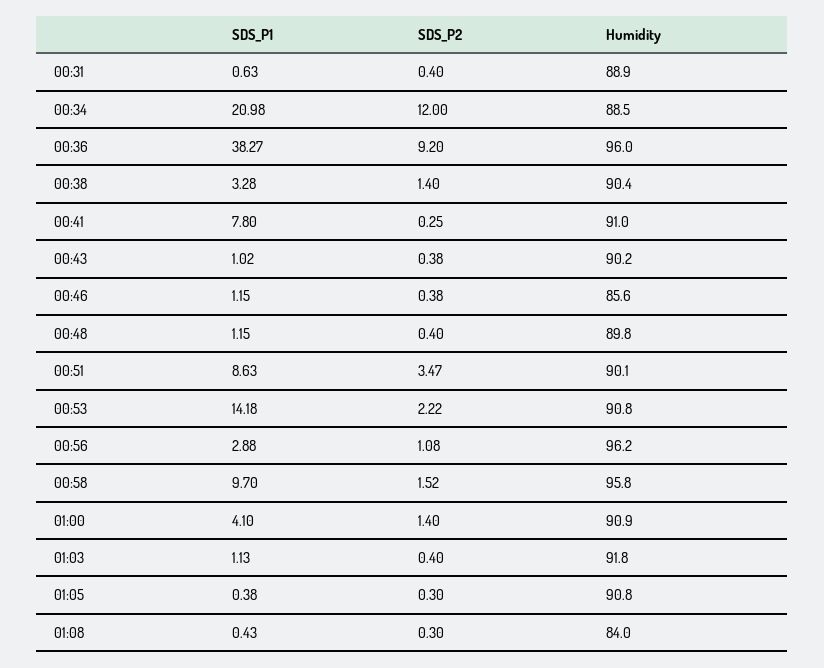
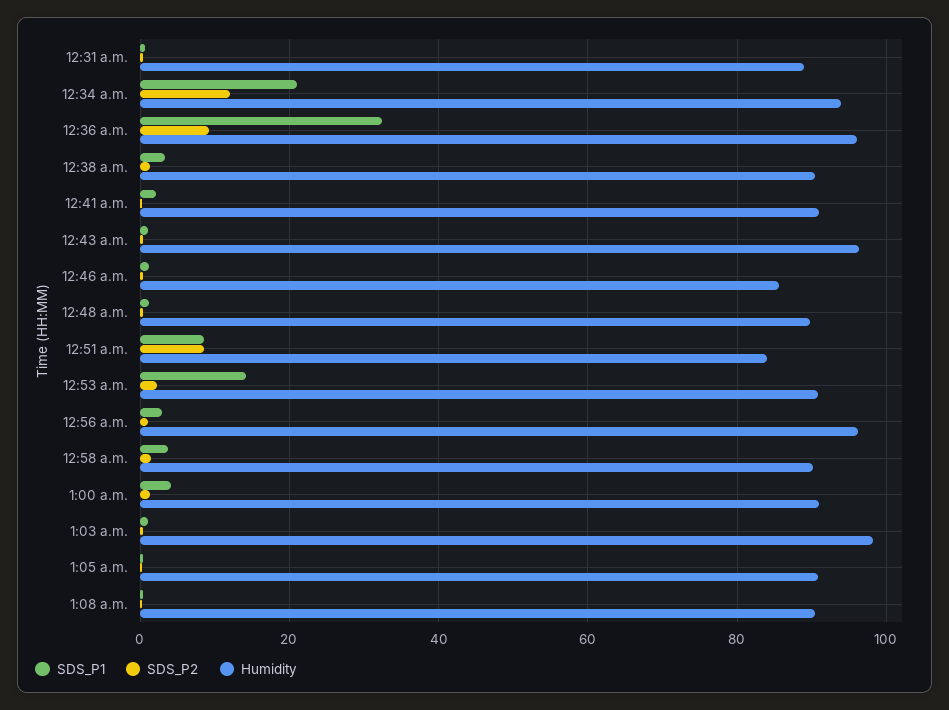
Humidity, 00:34: 88.5 -> 94
SDS_P1, 00:36: 38.27 -> 32
SDS_P1, 00:41: 7.8 -> 2
Humidity, 00:43: 90.2 -> 96
SDS_P2, 00:51: 3.47 -> 8
Humidity, 00:51: 90.1 -> 84
SDS_P1, 00:58: 9.7 -> 4
Humidity, 00:58: 95.8 -> 90
Humidity, 01:03: 91.8 -> 98
Humidity, 01:08: 84 -> 90

